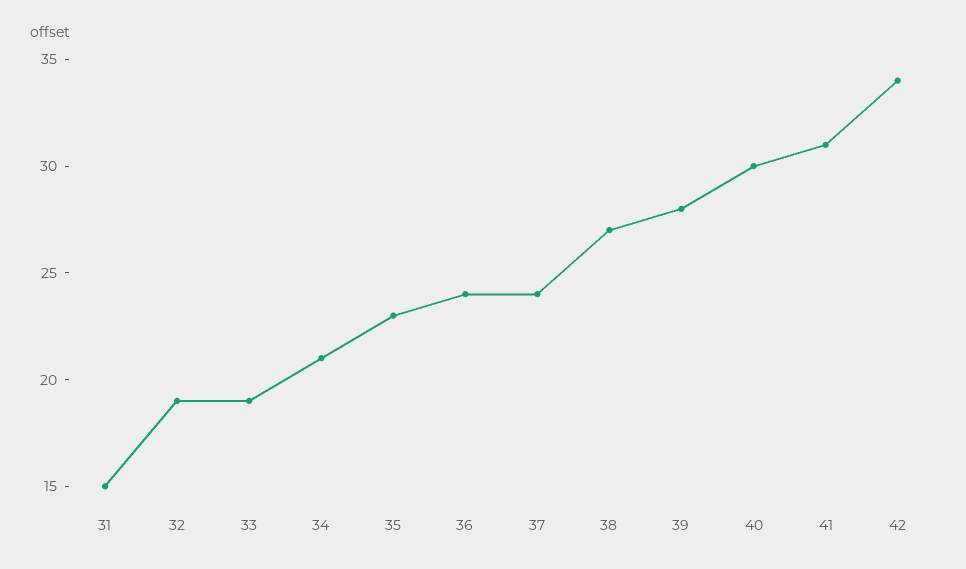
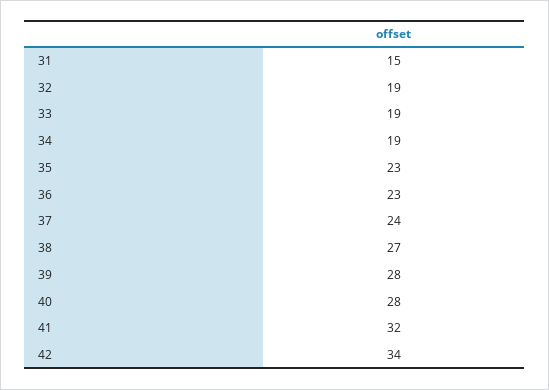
34: 21 -> 19
36: 24 -> 23
40: 30 -> 28
41: 31 -> 32

